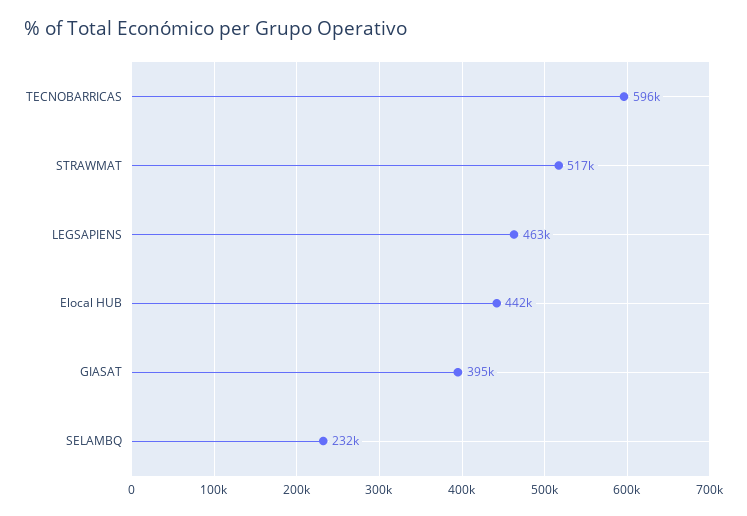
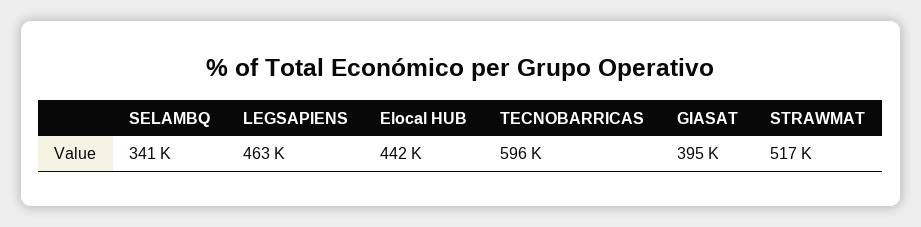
SELAMBQ: 232000 -> 341000

